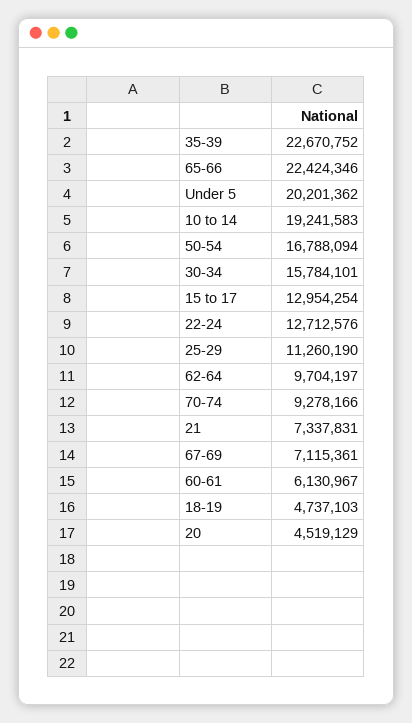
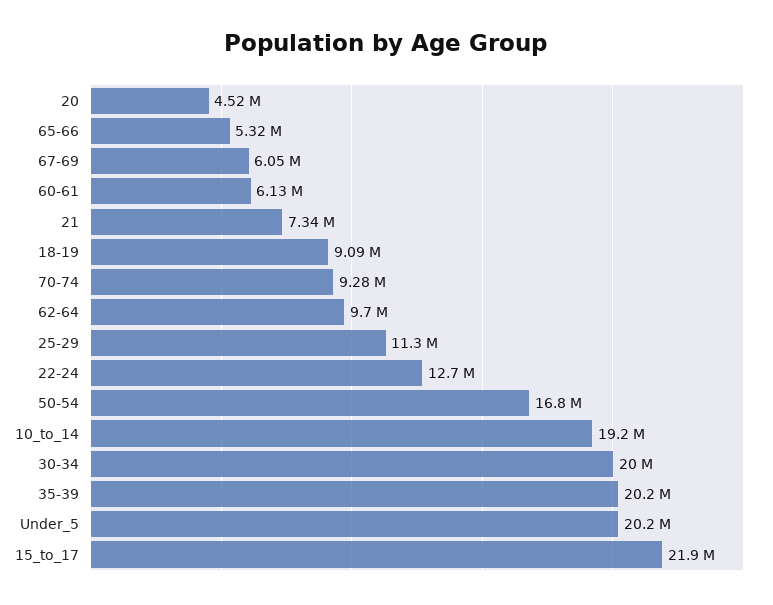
35-39: 22670752 -> 20200000
65-66: 22424346 -> 5320000
30-34: 15784101 -> 20000000
15 to 17: 12954254 -> 21900000
67-69: 7115361 -> 6050000
18-19: 4737103 -> 9090000

